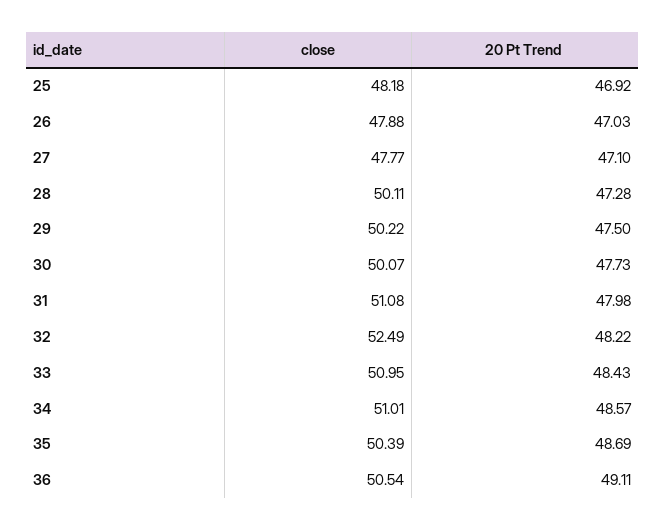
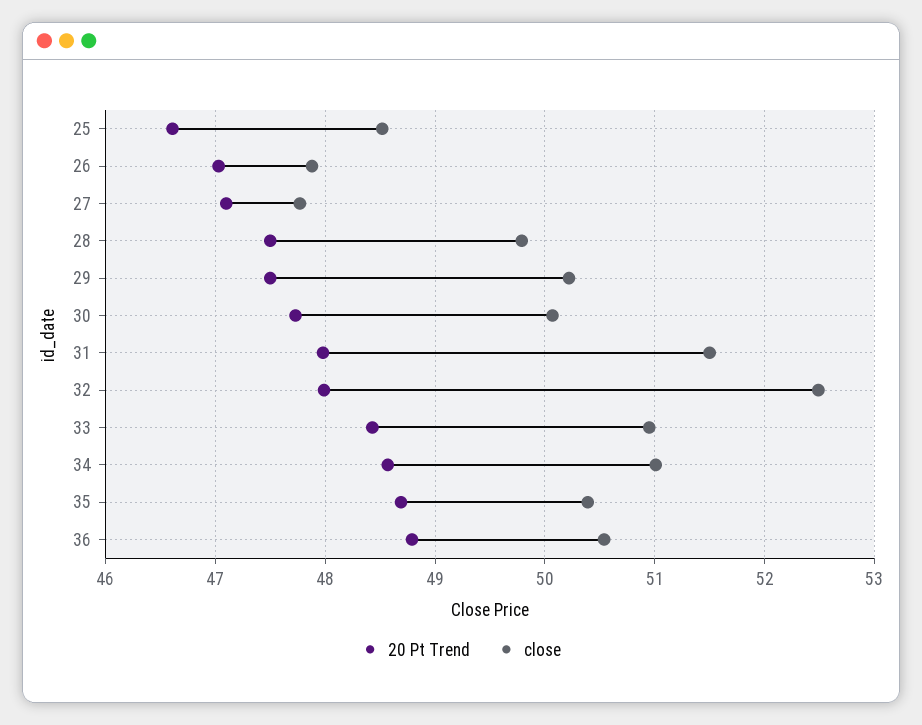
close, 25: 48.18 -> 48.5
20 Pt Trend, 25: 46.92 -> 46.6
close, 28: 50.11 -> 49.8
20 Pt Trend, 28: 47.28 -> 47.5
close, 31: 51.08 -> 51.5
20 Pt Trend, 32: 48.22 -> 48
20 Pt Trend, 36: 49.11 -> 48.8

